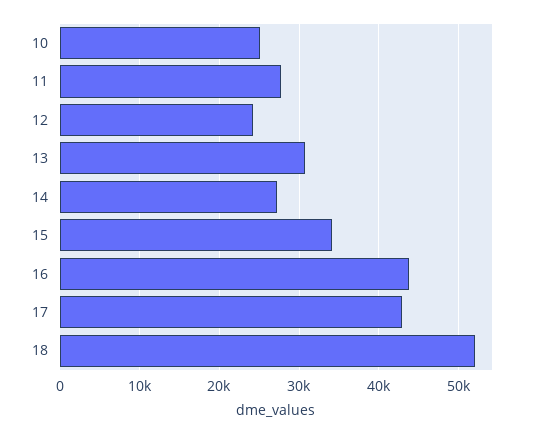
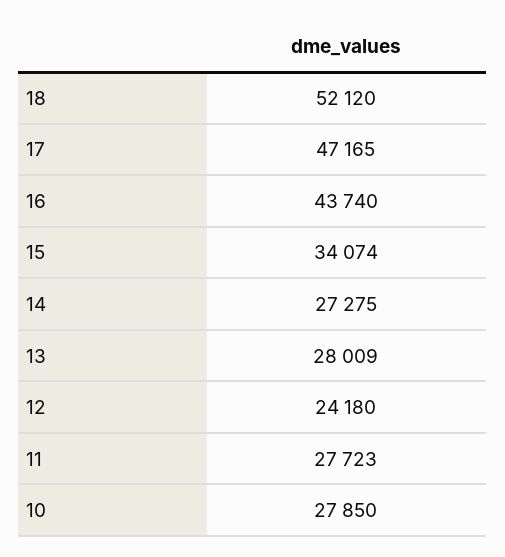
10: 25000 -> 27850
13: 31000 -> 28009
17: 43000 -> 47165

